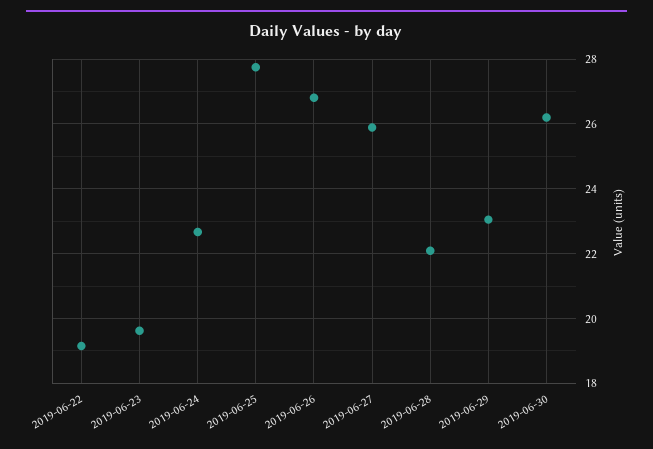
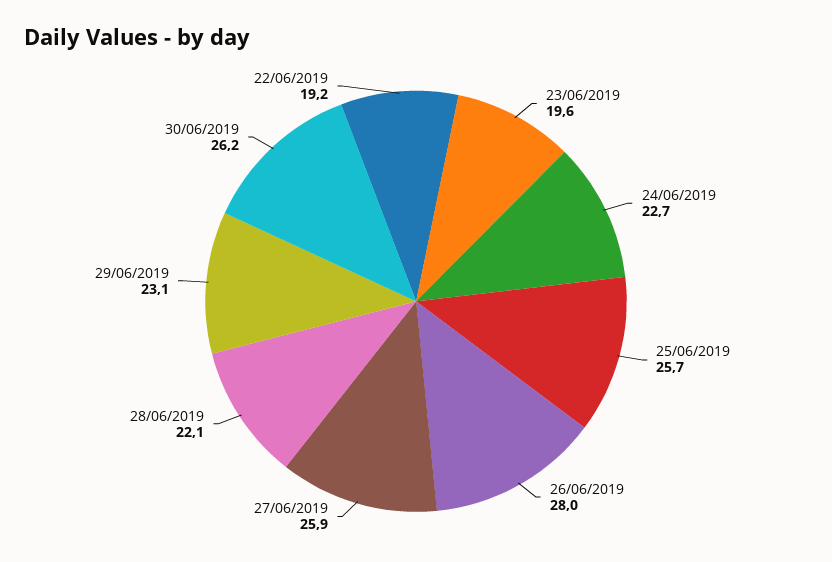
2019-06-25: 27.8 -> 25.7
2019-06-26: 26.8 -> 28

